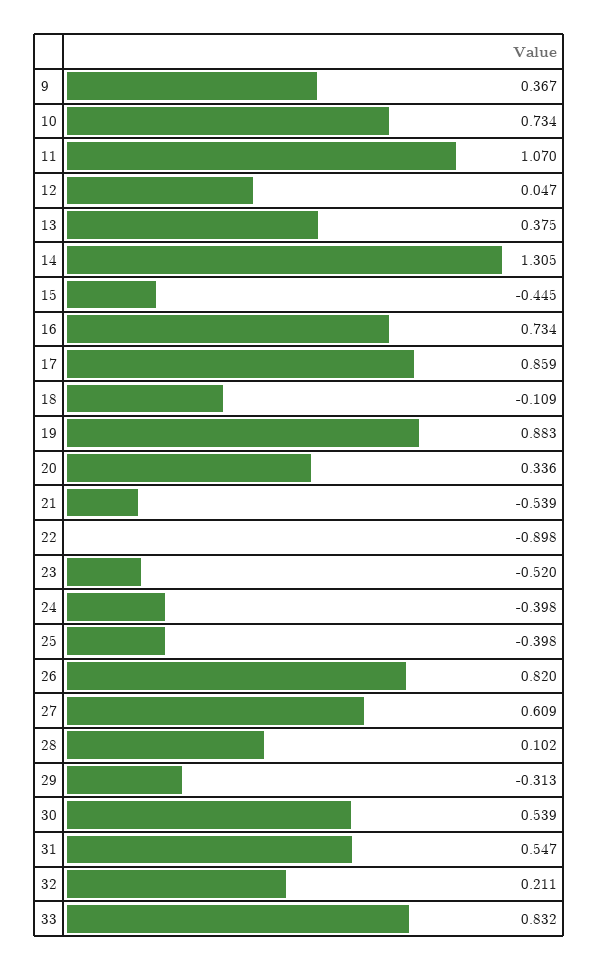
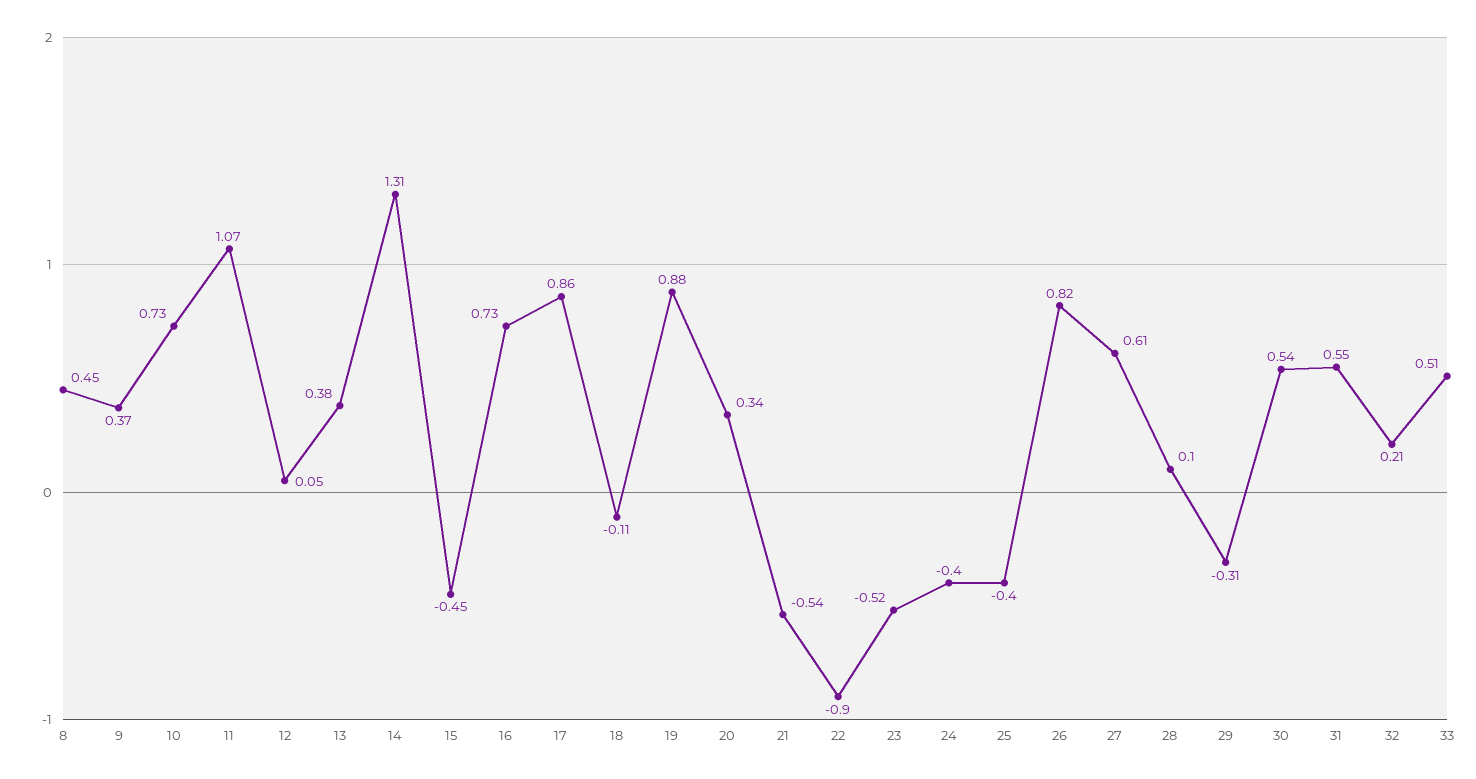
33: 0.832 -> 0.51
8: none -> 0.45

